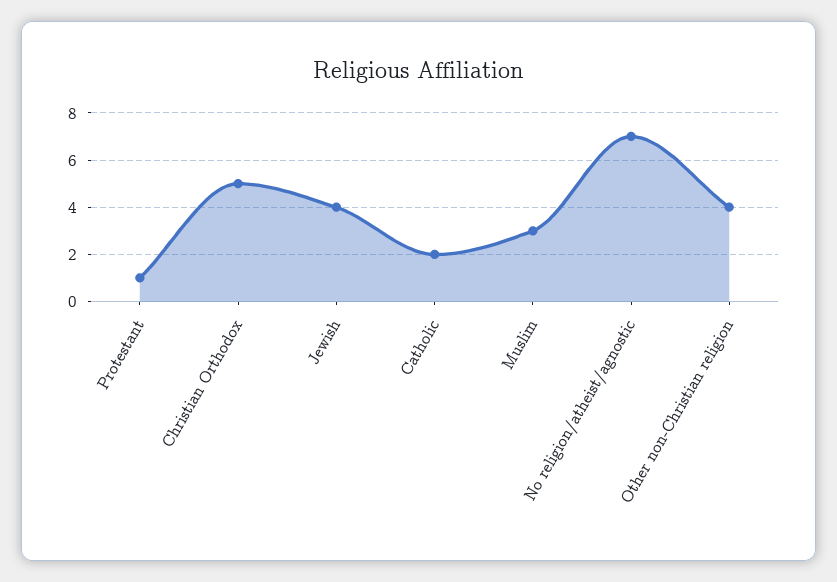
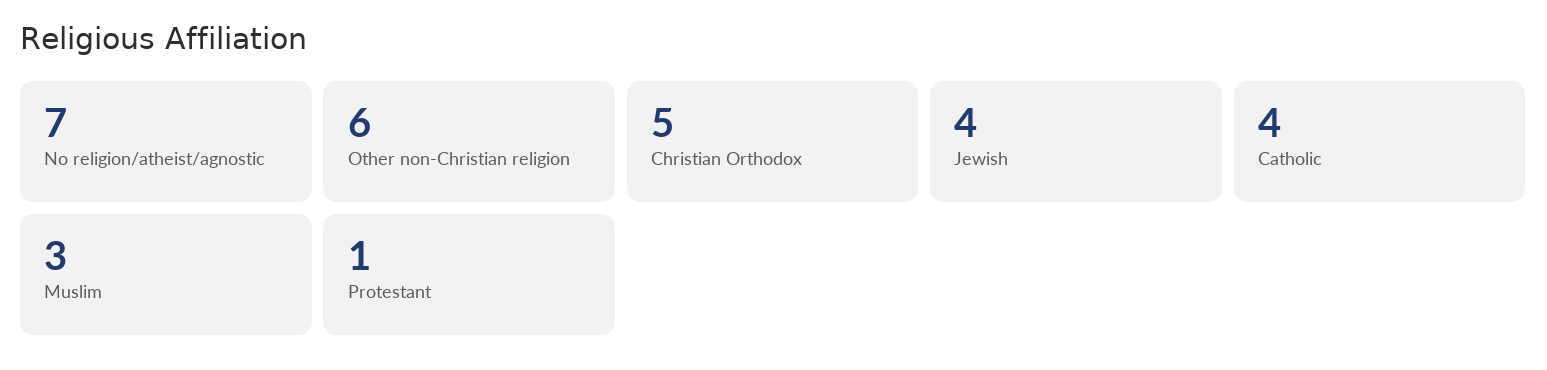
Catholic: 2 -> 4
Other non-Christian religion: 4 -> 6

